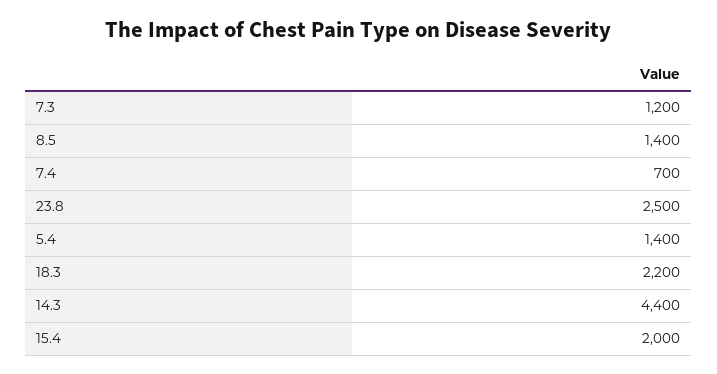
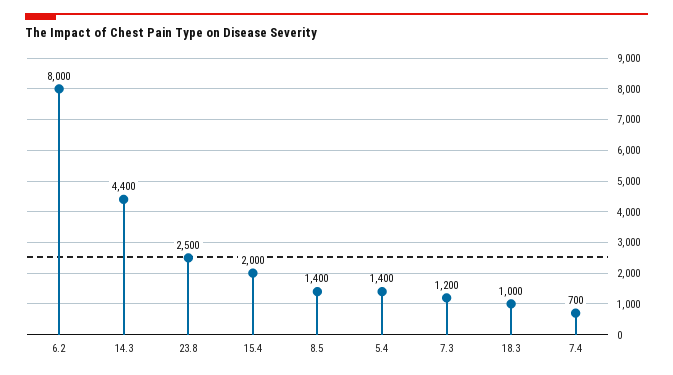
18.3: 2200 -> 1000
6.2: none -> 8000

